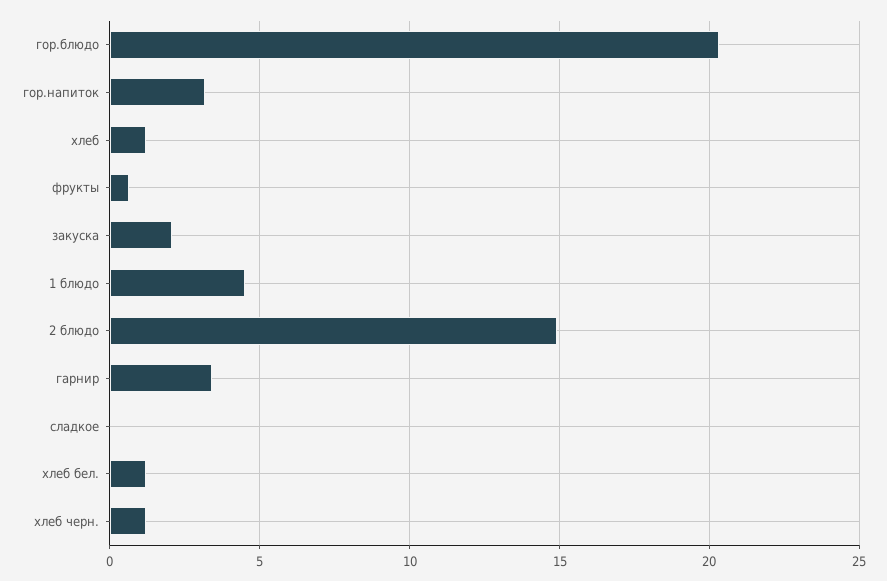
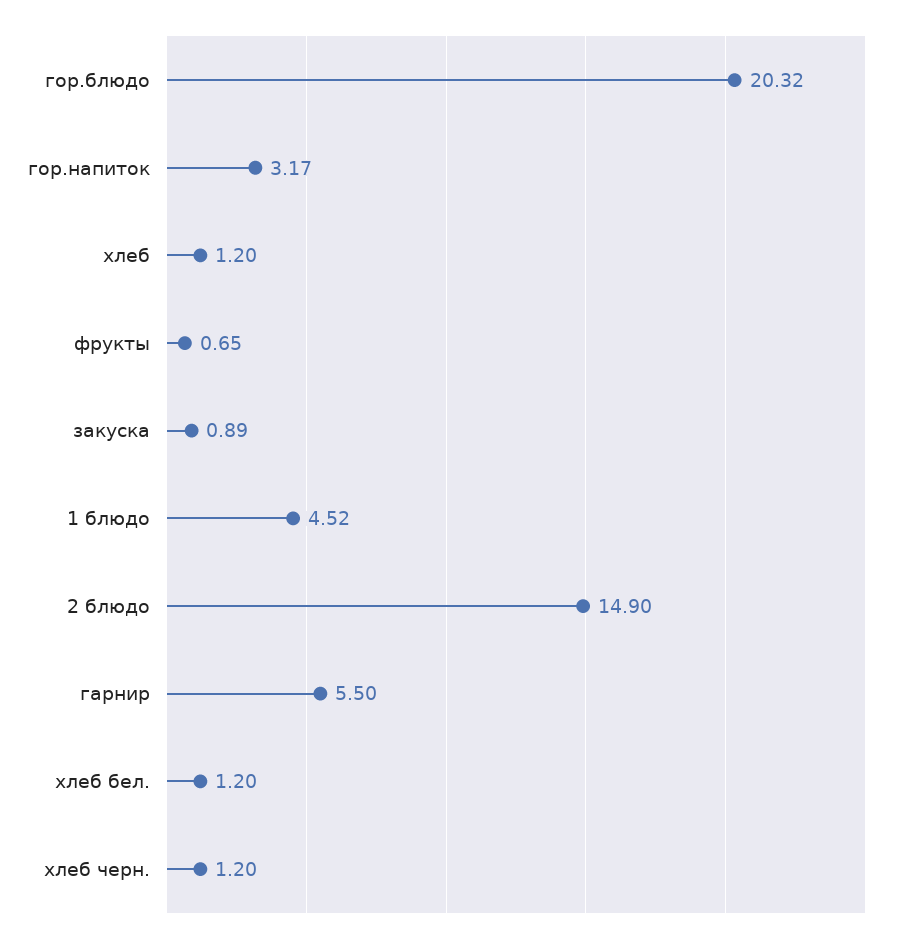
закуска: 2 -> 0.89
гарнир: 3.5 -> 5.5
сладкое: 0 -> none

